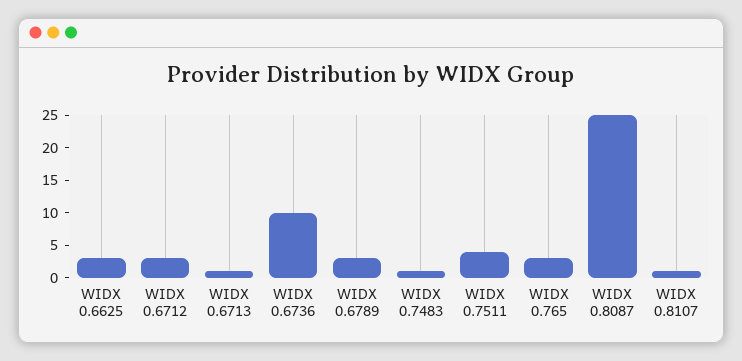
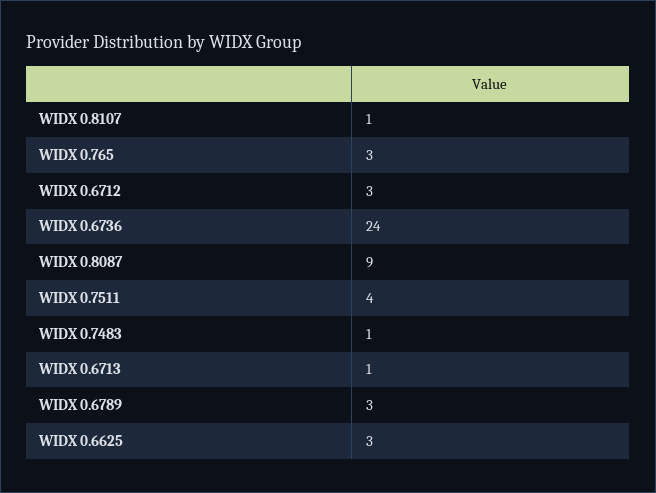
WIDX 0.6736: 10 -> 24
WIDX 0.8087: 25 -> 9

